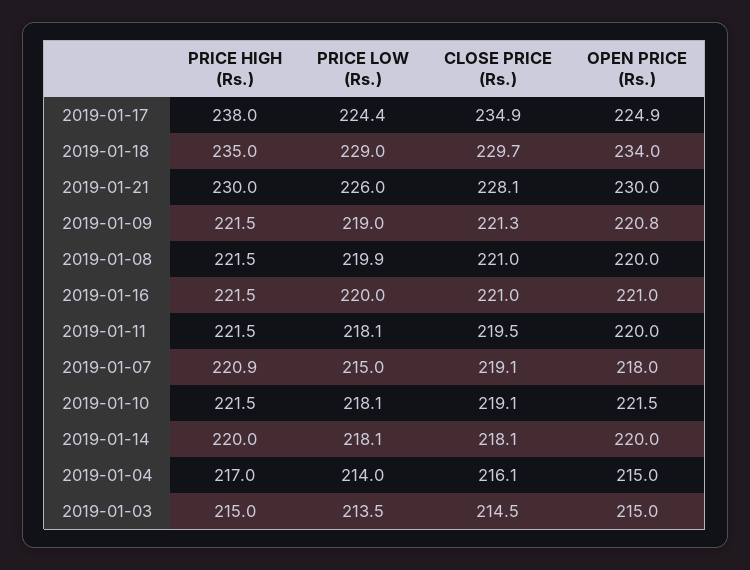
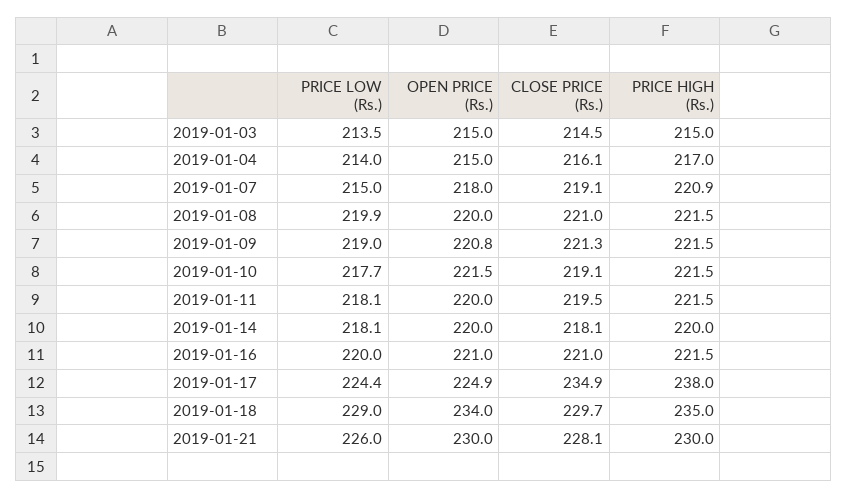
PRICE LOW (Rs.), 2019-01-10: 218.1 -> 217.7

